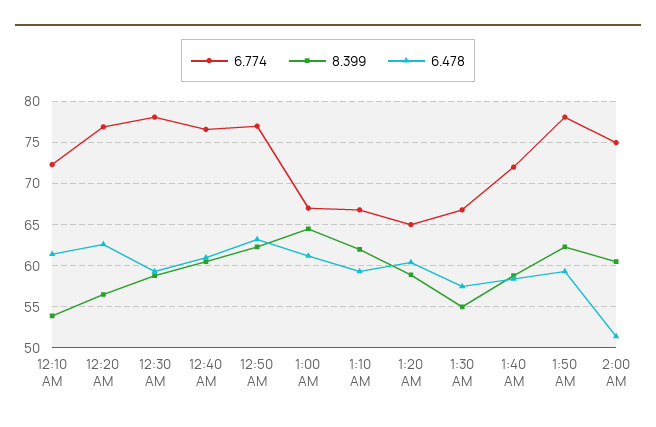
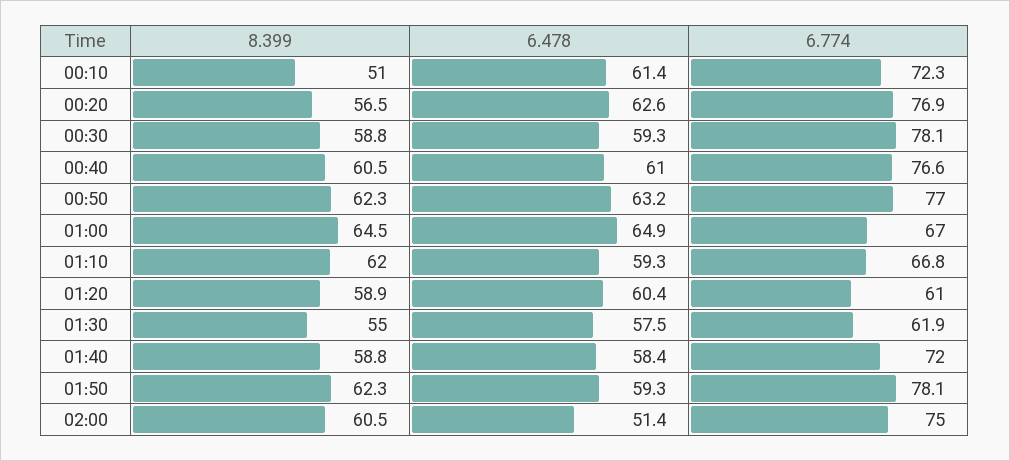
8.399, 12:10 AM: 54 -> 51
6.478, 1:00 AM: 61 -> 64.9
6.774, 1:20 AM: 65 -> 61
6.774, 1:30 AM: 67 -> 61.9

